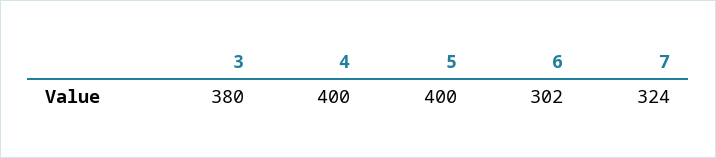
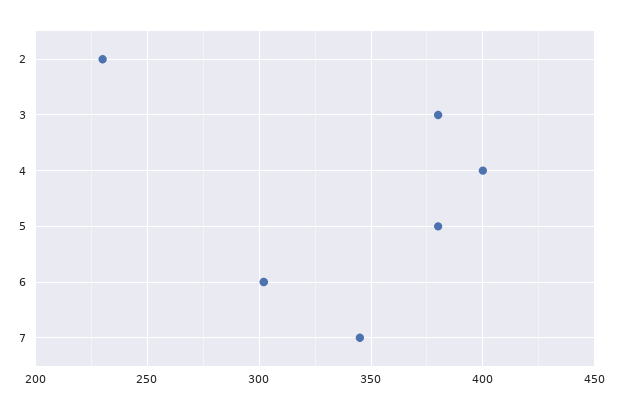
5: 400 -> 380
7: 324 -> 345
2: none -> 230

